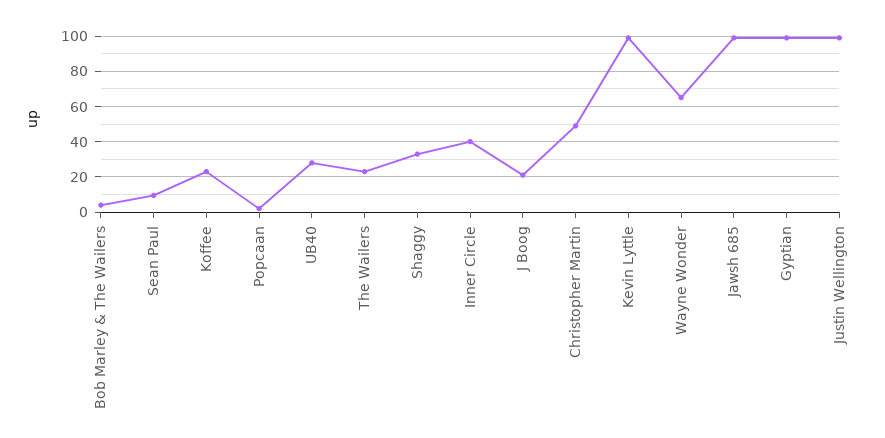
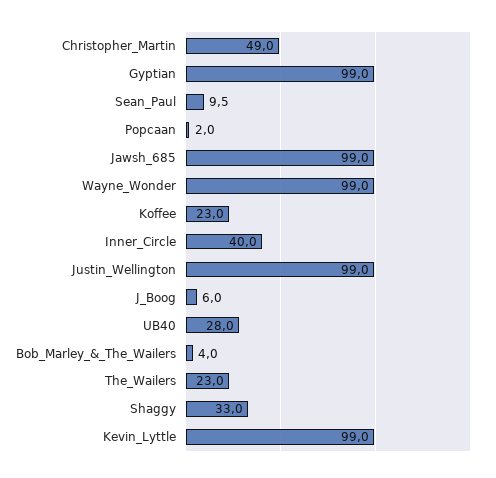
J Boog: 20 -> 6
Wayne Wonder: 65 -> 99

